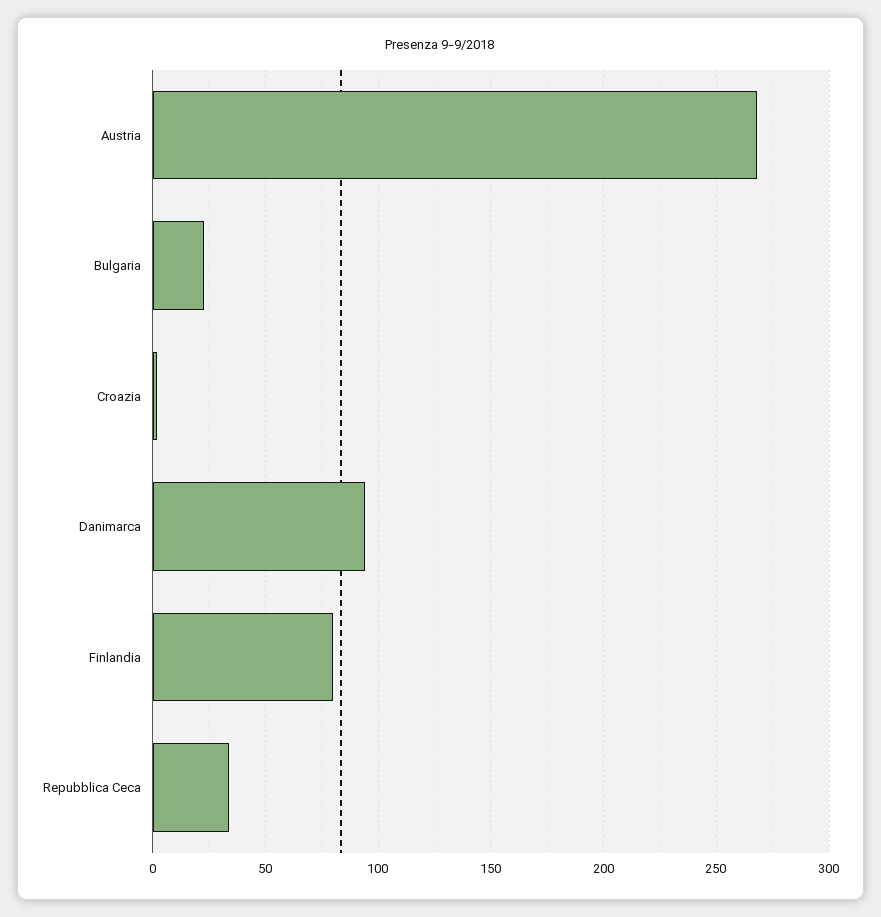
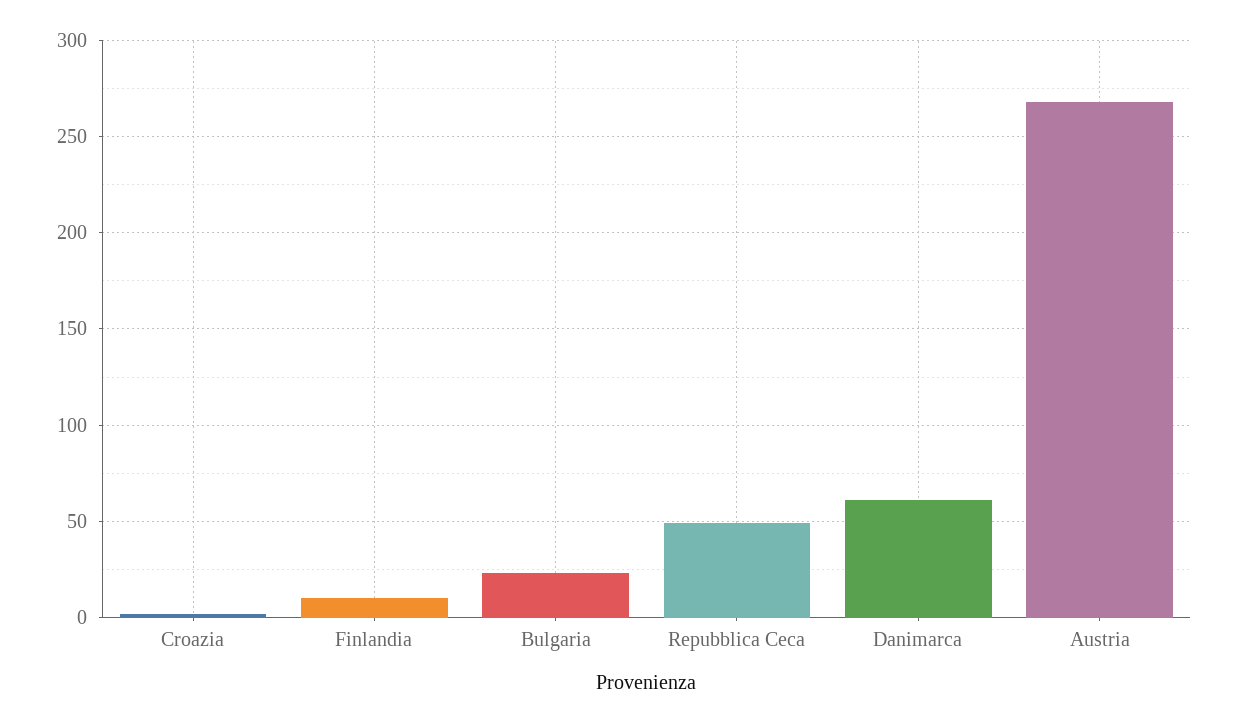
Danimarca: 95 -> 60
Finlandia: 80 -> 10
Repubblica Ceca: 35 -> 50

